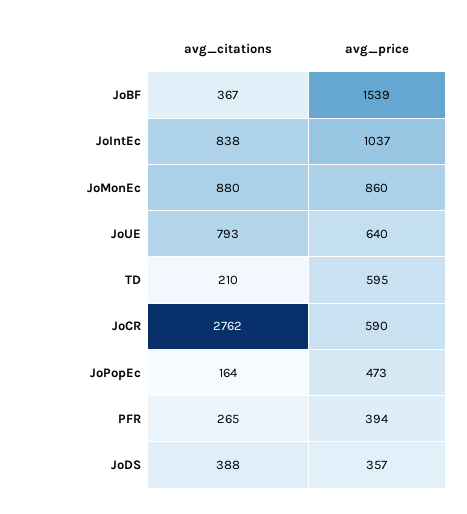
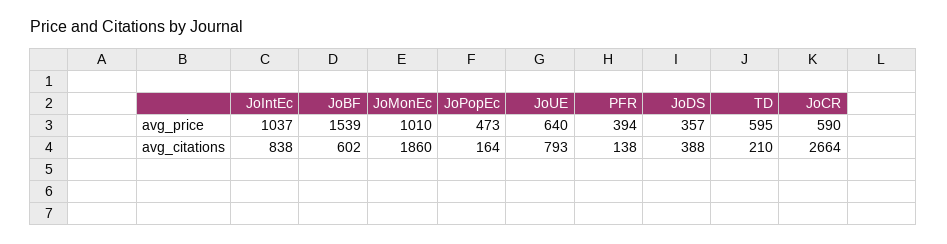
avg_citations, JoBF: 367 -> 602
avg_citations, JoMonEc: 880 -> 1860
avg_price, JoMonEc: 860 -> 1010
avg_citations, JoCR: 2762 -> 2664
avg_citations, PFR: 265 -> 138

